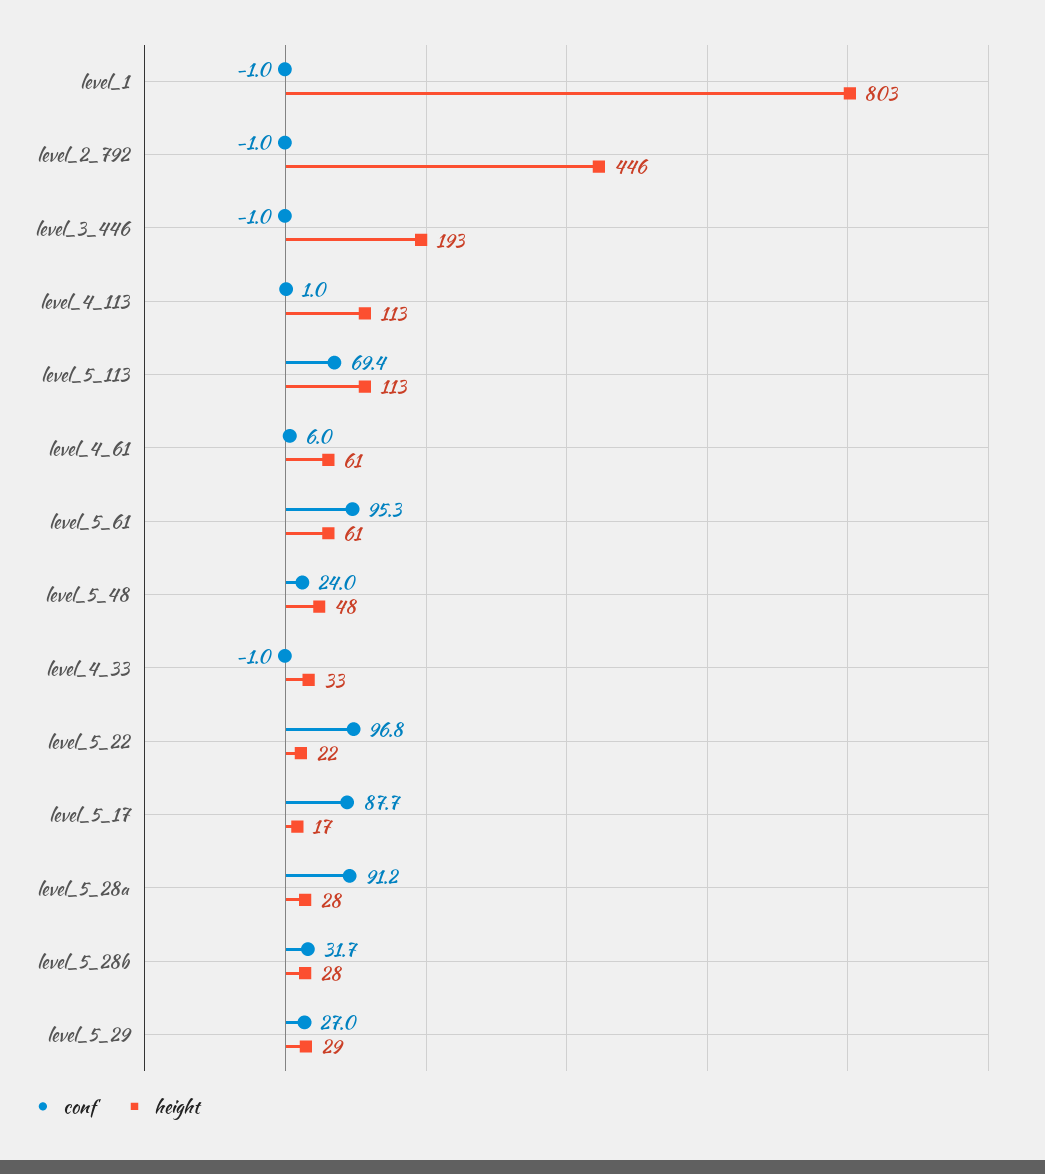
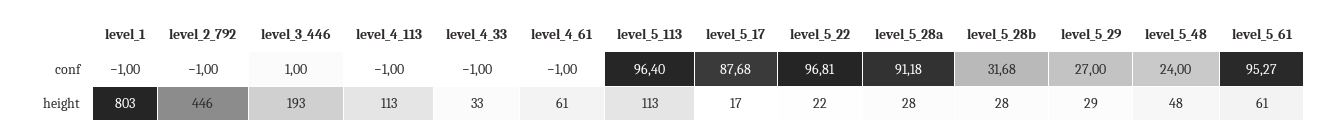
conf, level_3_446: -1 -> 1
conf, level_4_113: 1 -> -1
conf, level_5_113: 69.4 -> 96.4
conf, level_4_61: 6 -> -1

